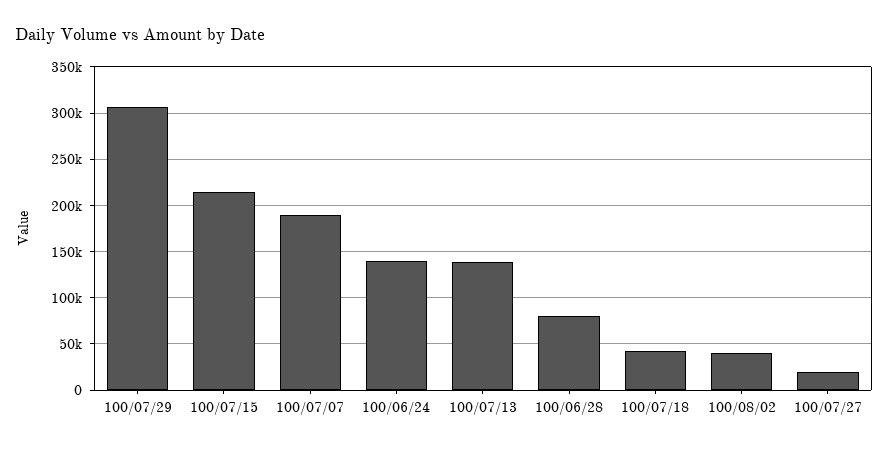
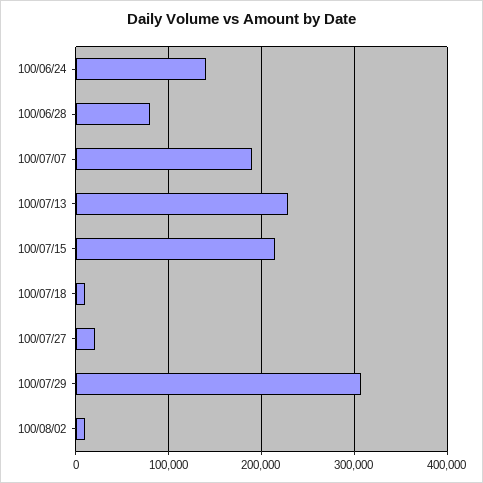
100/07/13: 140000 -> 230000
100/07/18: 40000 -> 10000
100/08/02: 40000 -> 10000

